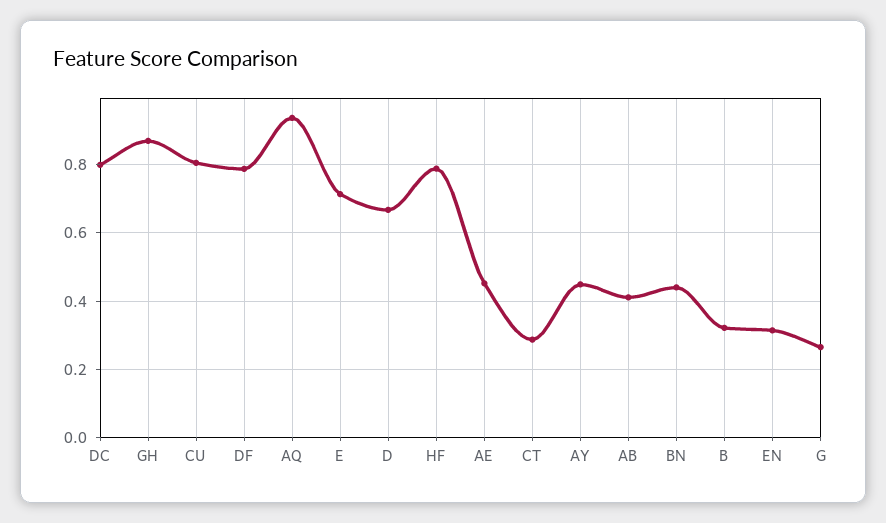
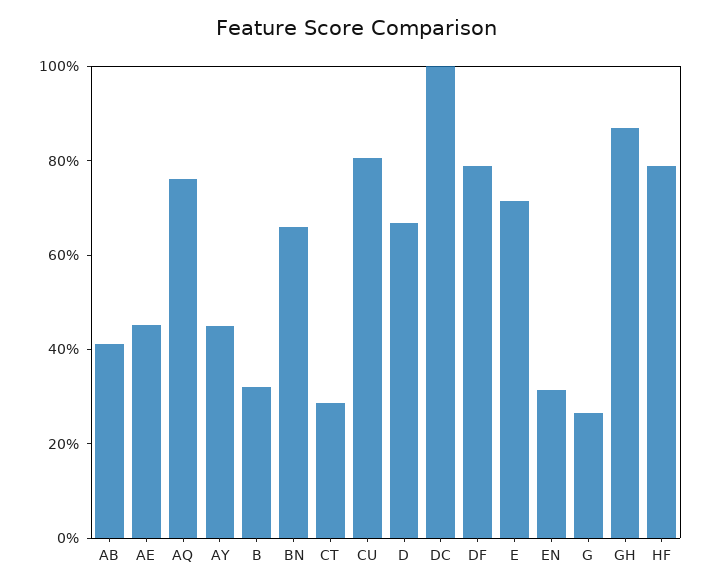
DC: 0.8 -> 1
AQ: 0.94 -> 0.75
BN: 0.44 -> 0.65

